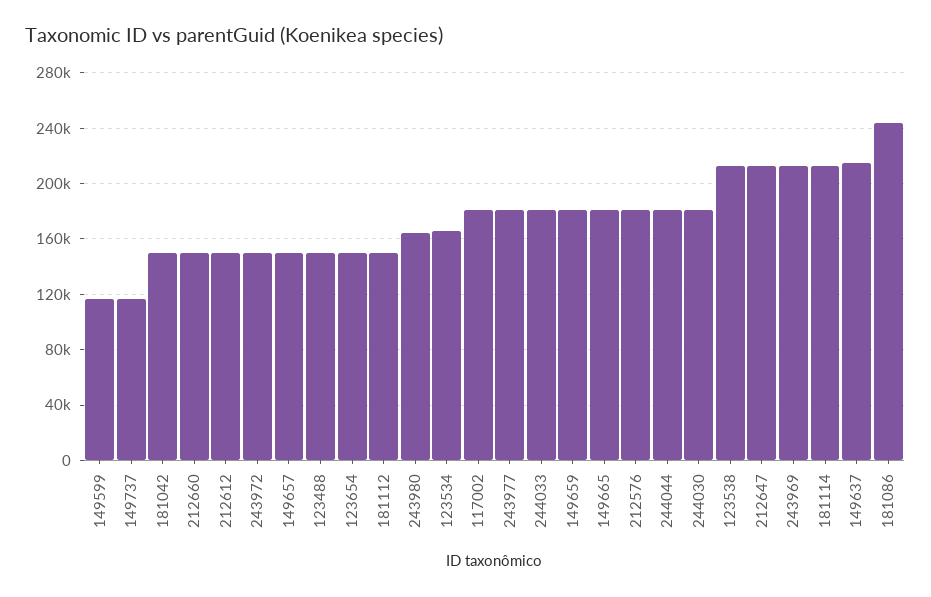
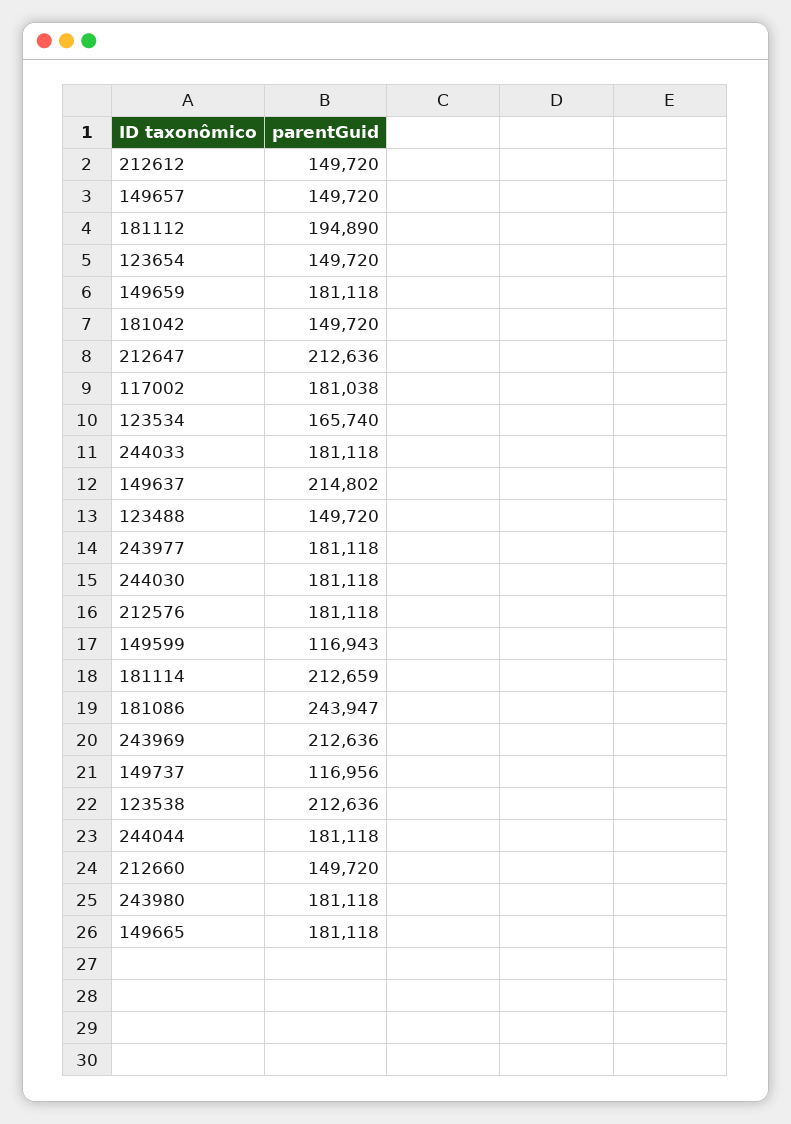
243972: 150000 -> none
181112: 150000 -> 194890
243980: 165000 -> 181118

